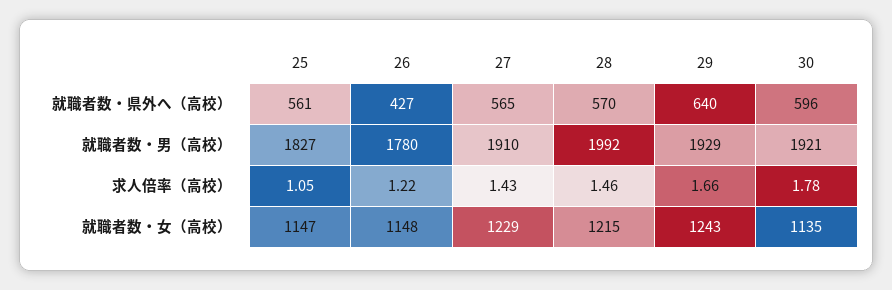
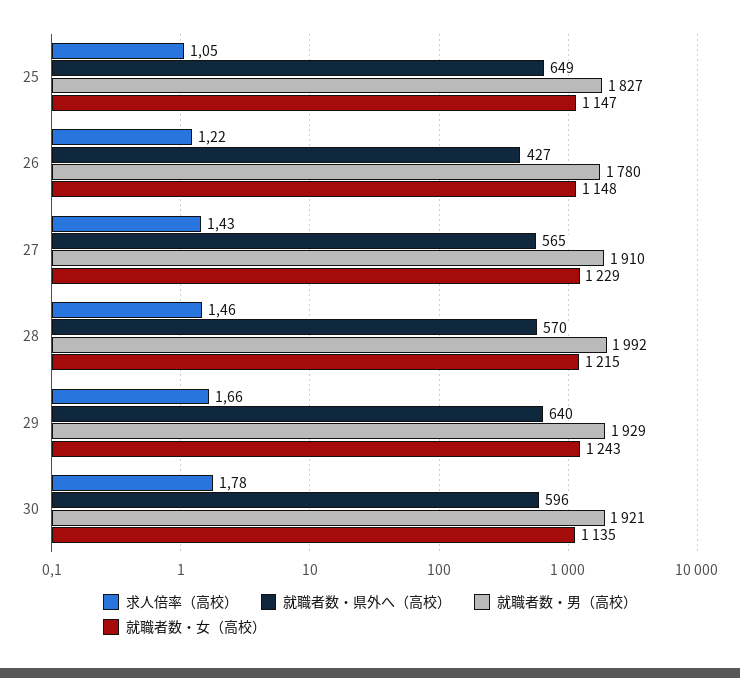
就職者数・県外へ（高校）, 25: 561 -> 649

